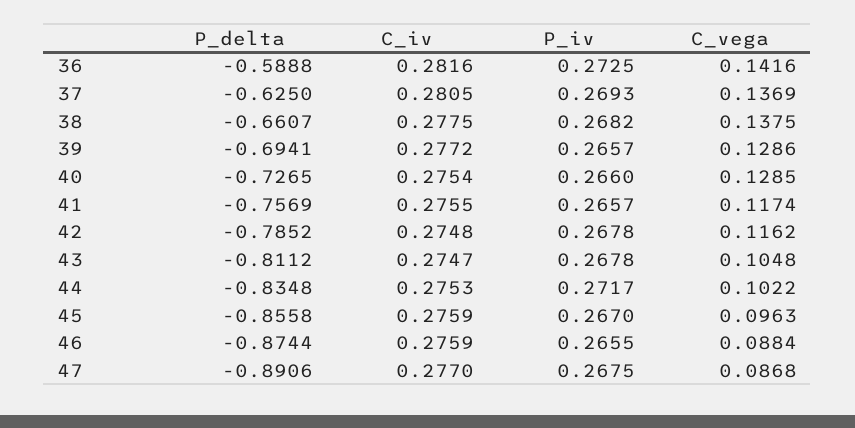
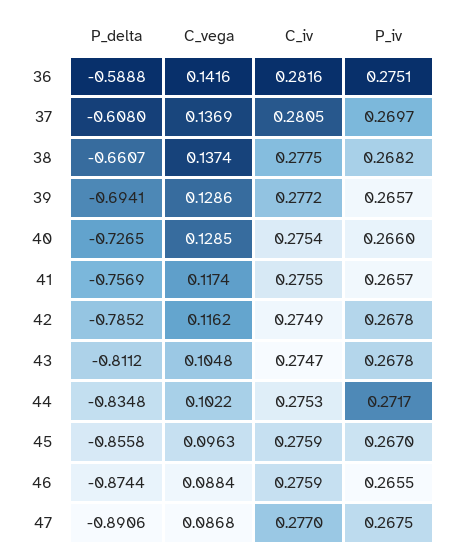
P_iv, 36: 0.2725 -> 0.2751
P_delta, 37: -0.625 -> -0.608
P_iv, 37: 0.2693 -> 0.2697
C_vega, 38: 0.1375 -> 0.1374
C_iv, 42: 0.2748 -> 0.2749

